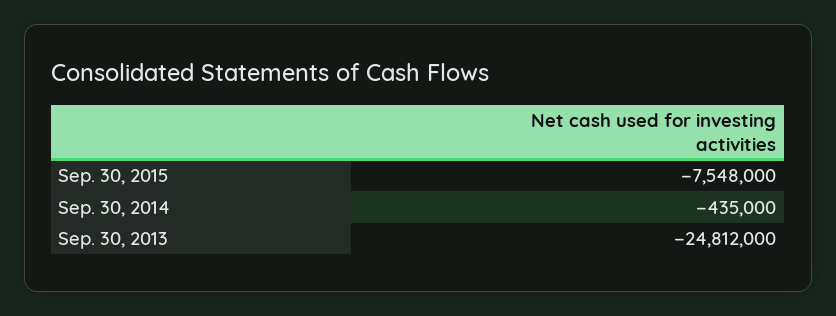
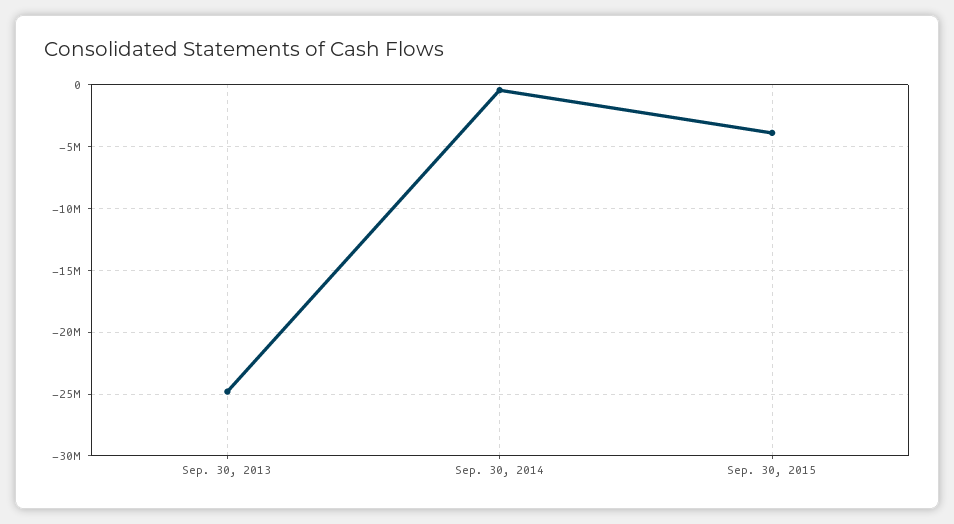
Sep. 30, 2015: -7548000 -> -4000000

